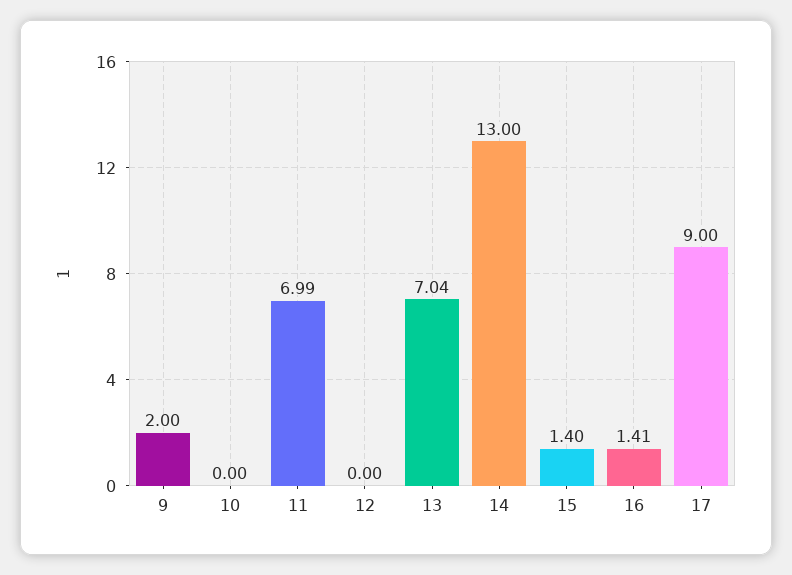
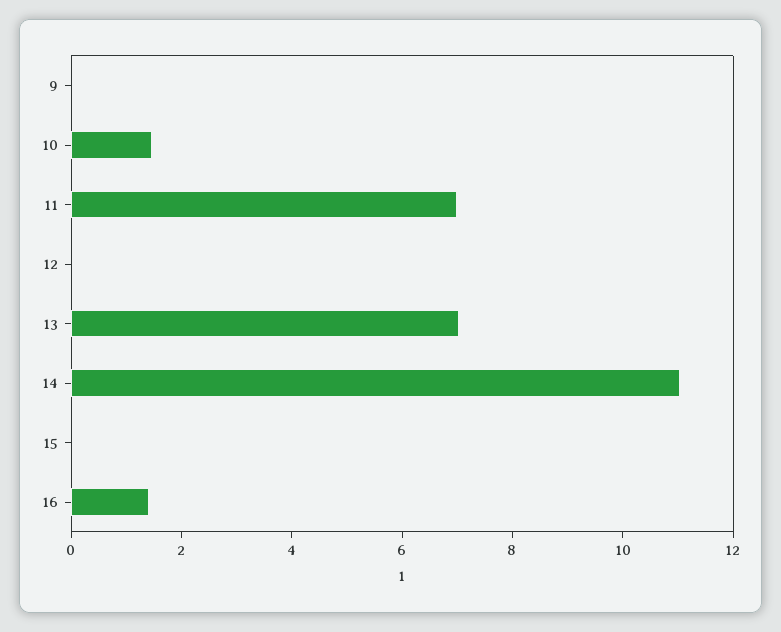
9: 2 -> 0
10: 0 -> 1.5
14: 13 -> 11
15: 1.4 -> 0
17: 9 -> none

